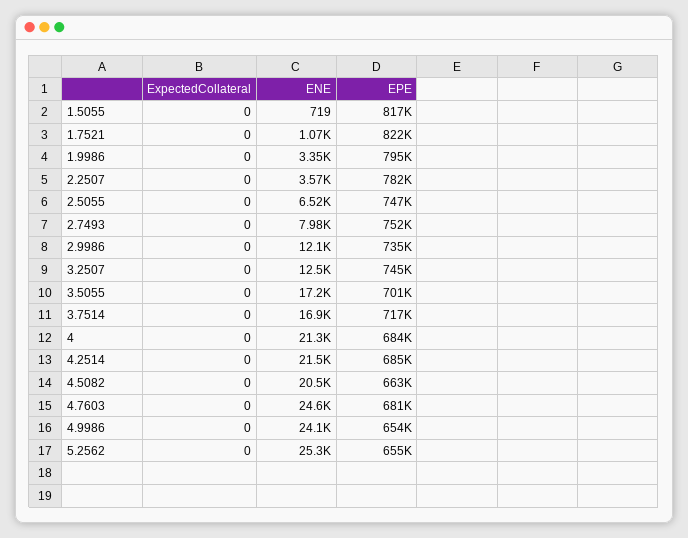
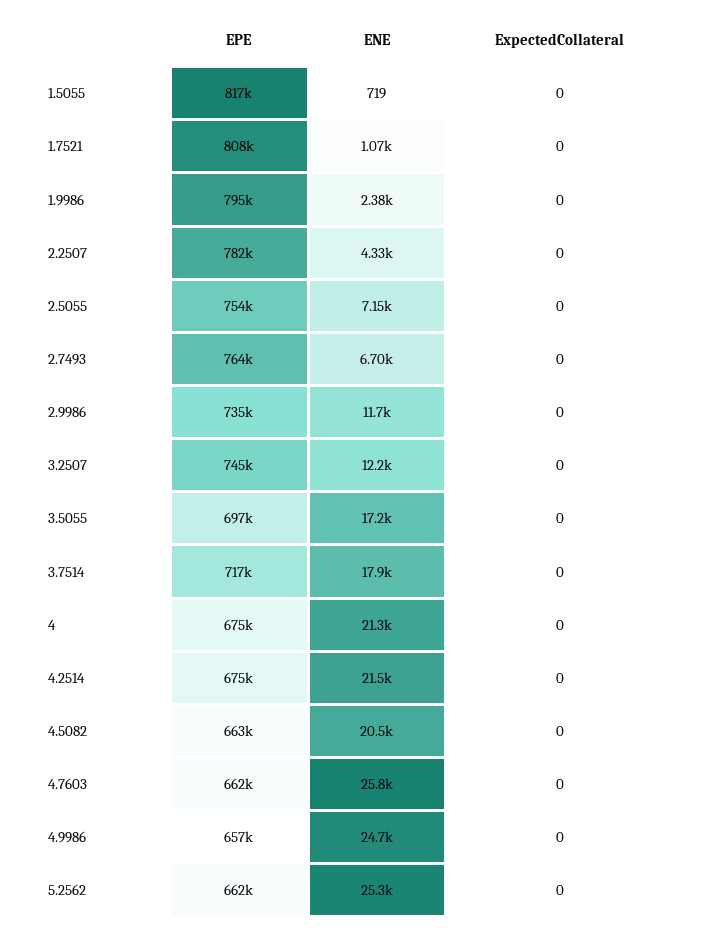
EPE, 1.7521: 822000 -> 808000
ENE, 1.9986: 3350 -> 2380
ENE, 2.2507: 3570 -> 4330
ENE, 2.5055: 6520 -> 7150
EPE, 2.5055: 747000 -> 754000
ENE, 2.7493: 7980 -> 6700
EPE, 2.7493: 752000 -> 764000
ENE, 2.9986: 12100 -> 11700
ENE, 3.2507: 12500 -> 12200
EPE, 3.5055: 701000 -> 697000
ENE, 3.7514: 16900 -> 17900
EPE, 4: 684000 -> 675000
EPE, 4.2514: 685000 -> 675000
ENE, 4.7603: 24600 -> 25800
EPE, 4.7603: 681000 -> 662000
ENE, 4.9986: 24100 -> 24700
EPE, 4.9986: 654000 -> 657000
EPE, 5.2562: 655000 -> 662000

